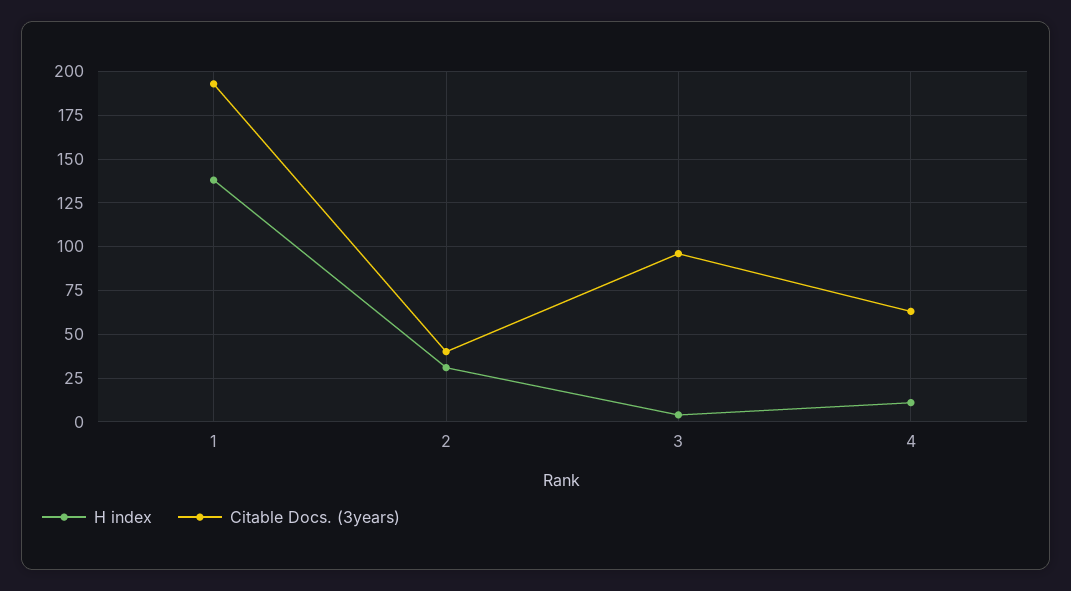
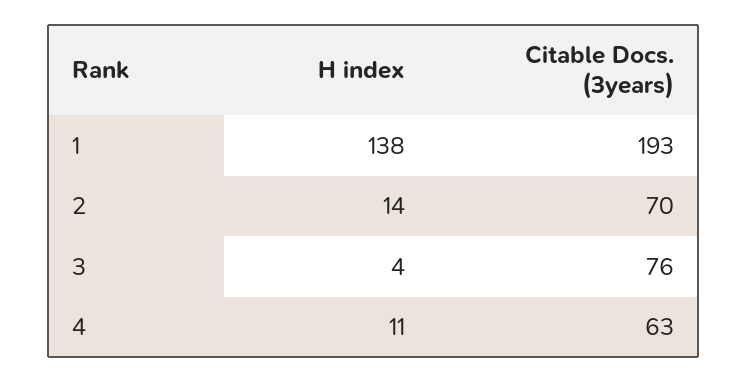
H index, 2: 30 -> 14
Citable Docs. (3years), 2: 40 -> 70
Citable Docs. (3years), 3: 95 -> 76

